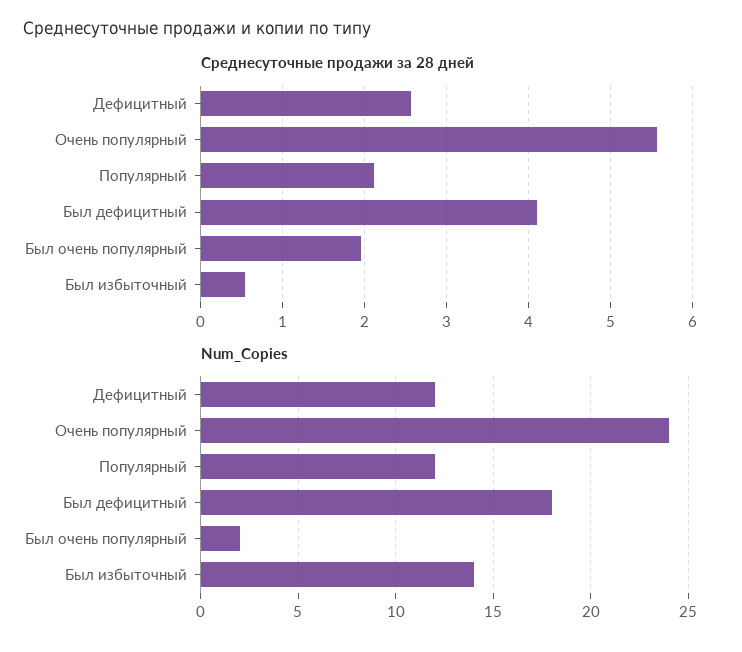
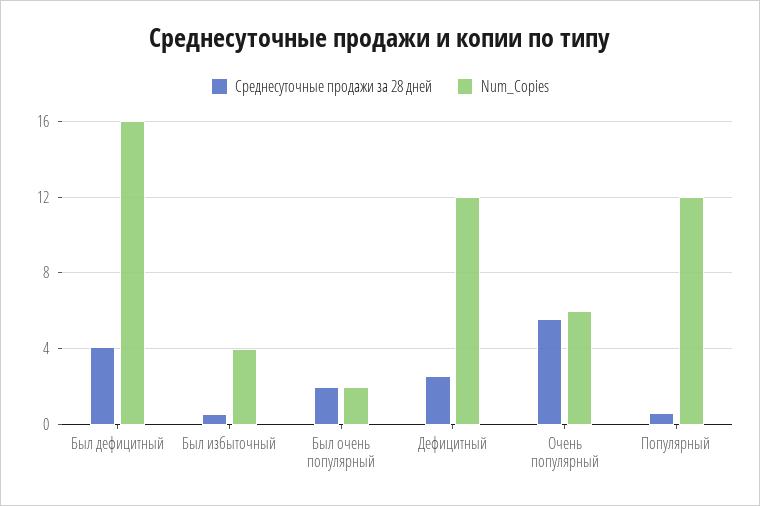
Среднесуточные продажи за 28 дней, Популярный: 2.1 -> 0.5
Num_Copies, Очень популярный: 24 -> 6
Num_Copies, Был дефицитный: 18 -> 16
Num_Copies, Был избыточный: 14 -> 4

